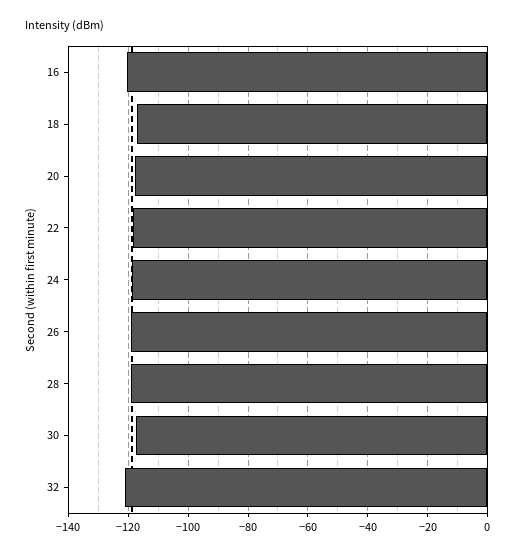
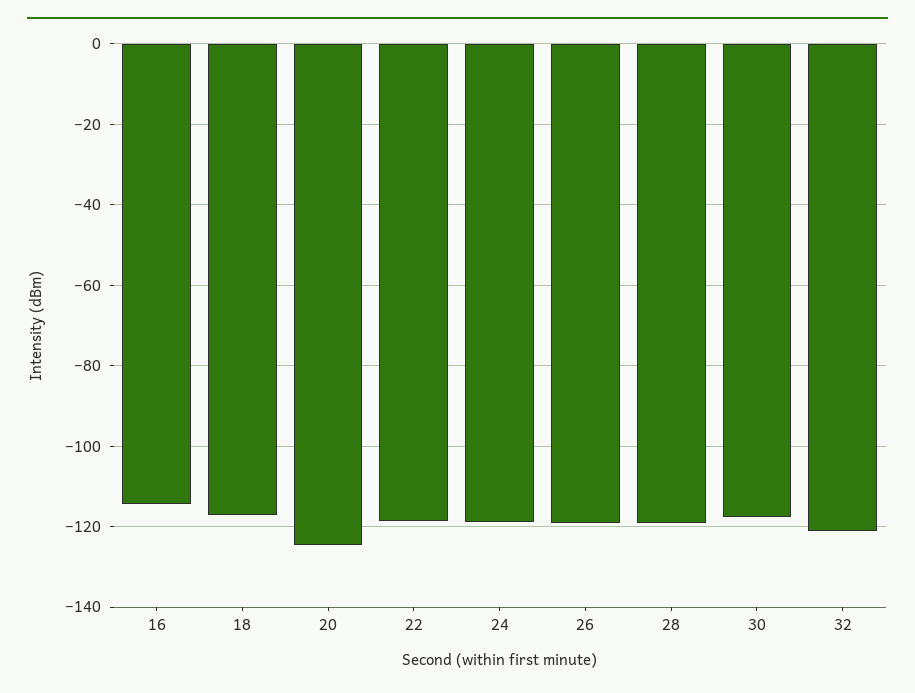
16: -120 -> -114
20: -117.5 -> -124

